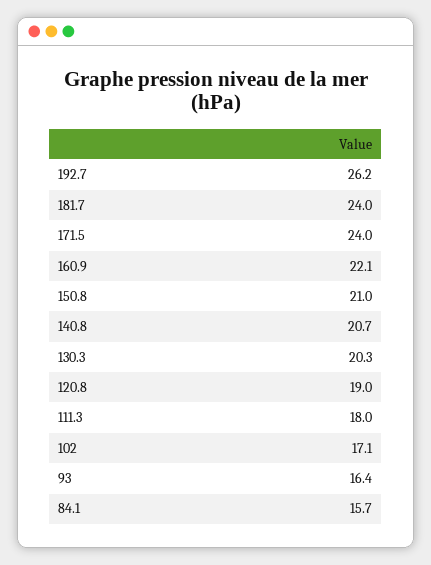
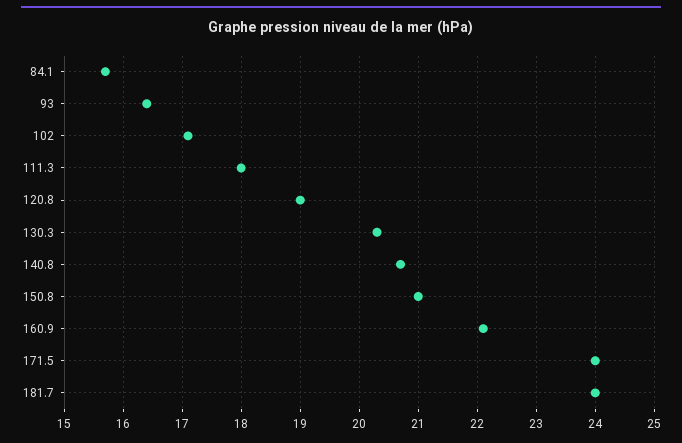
192.7: 26.2 -> none

